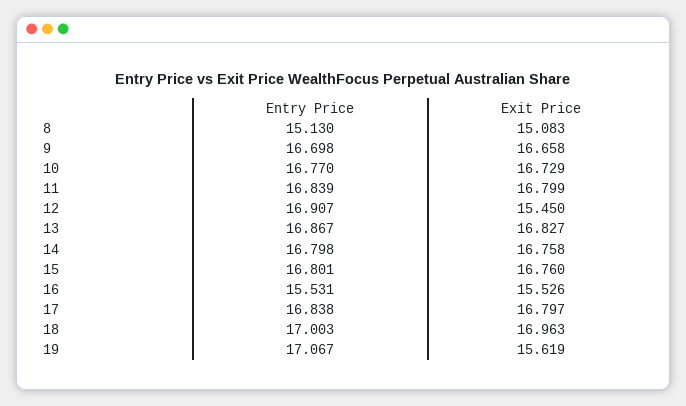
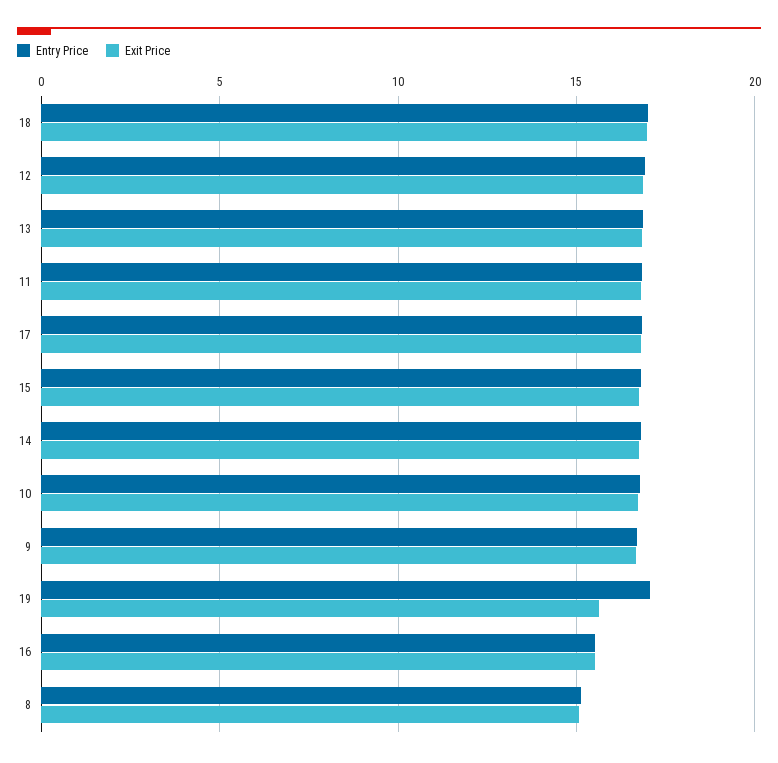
Exit Price, 12: 15.45 -> 17

